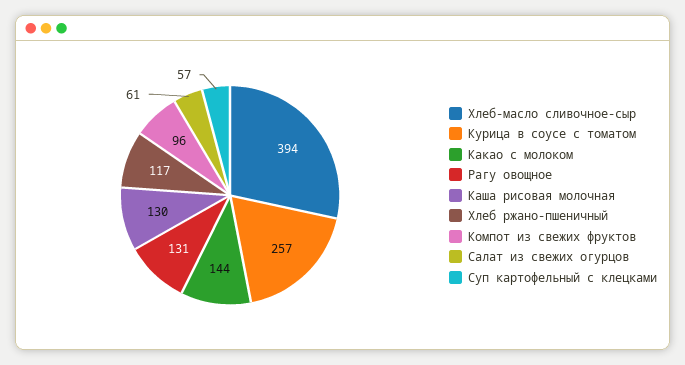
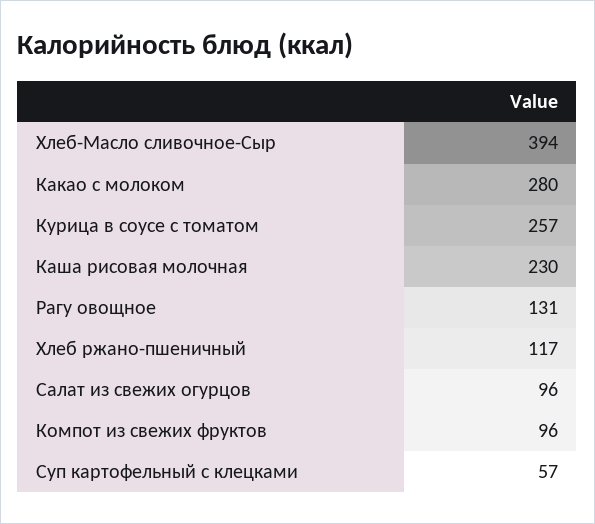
Какао с молоком: 144 -> 280
Каша рисовая молочная: 130 -> 230
Салат из свежих огурцов: 61 -> 96

